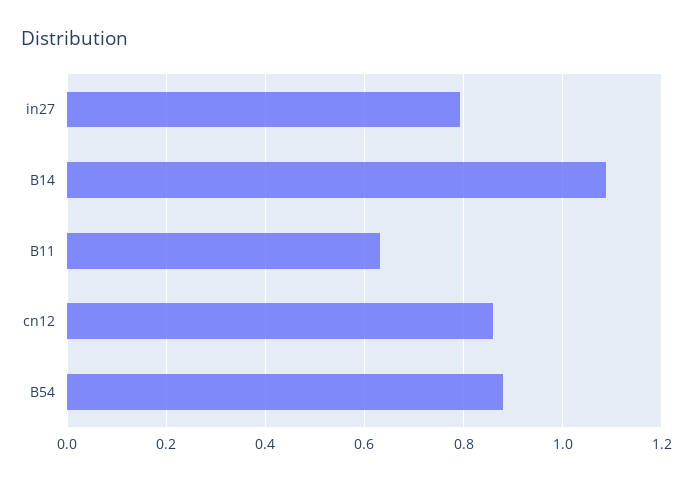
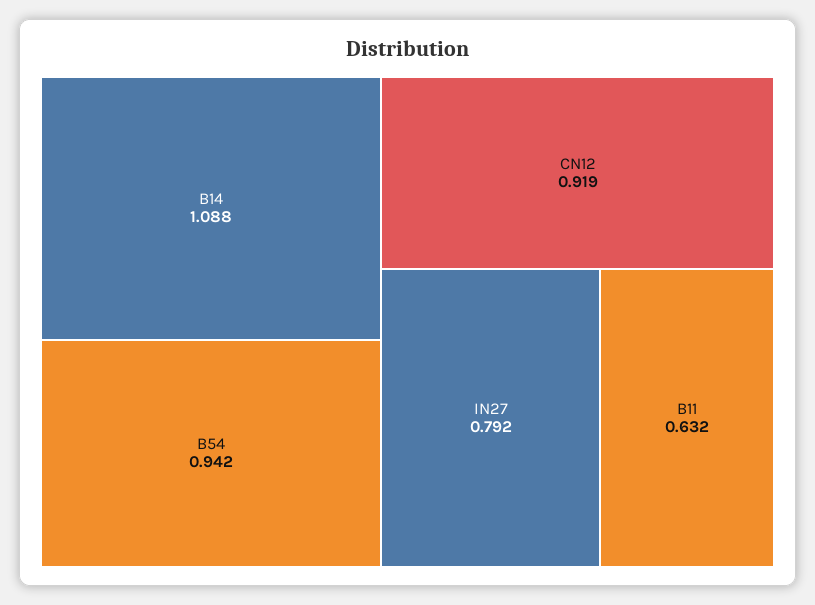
cn12: 0.86 -> 0.919
B54: 0.88 -> 0.942

